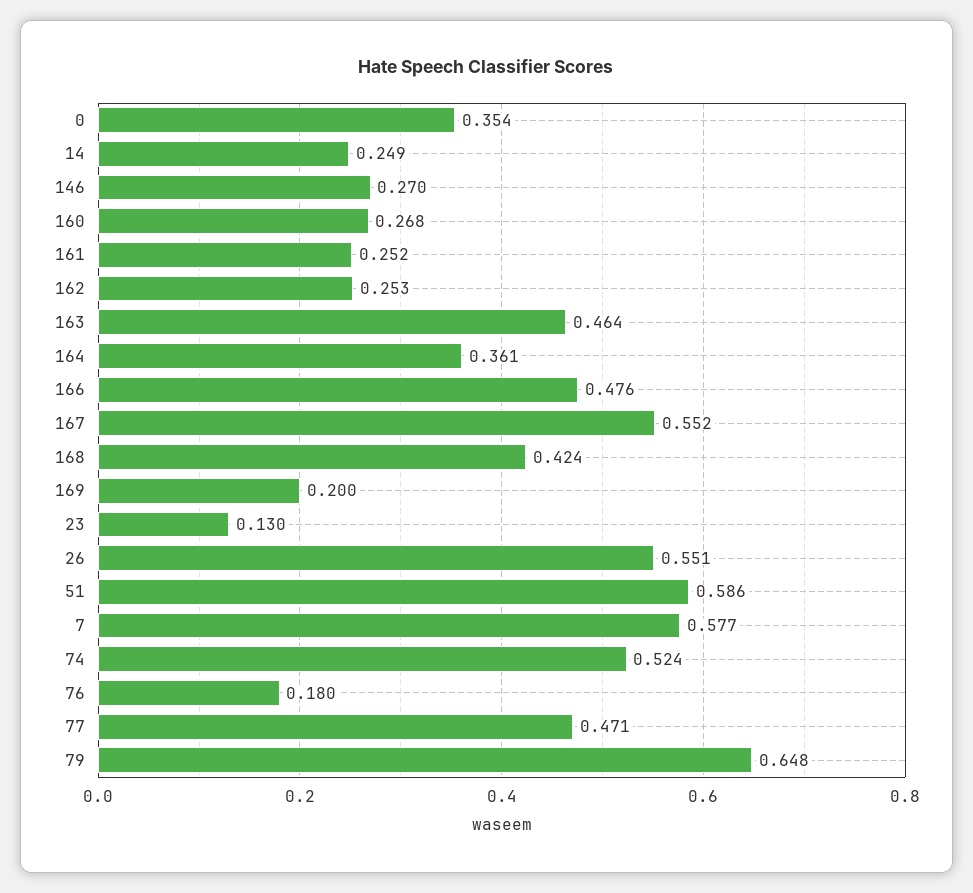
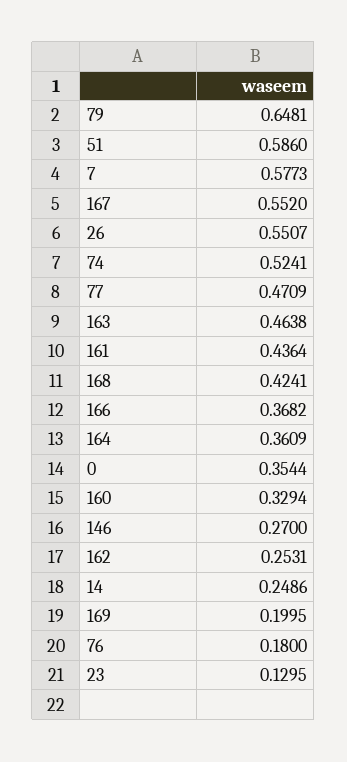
160: 0.268 -> 0.3294
161: 0.252 -> 0.4364
166: 0.476 -> 0.3682

